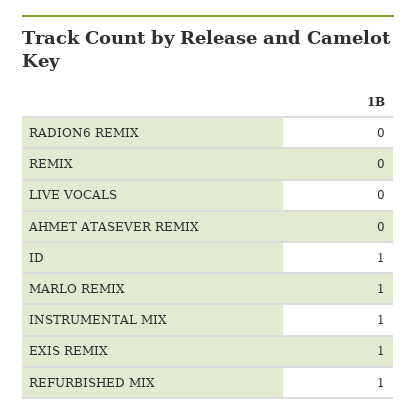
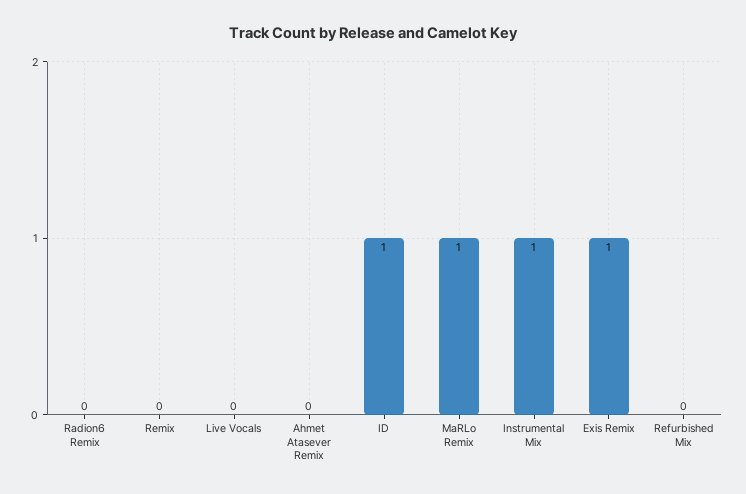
REFURBISHED MIX: 1 -> 0

